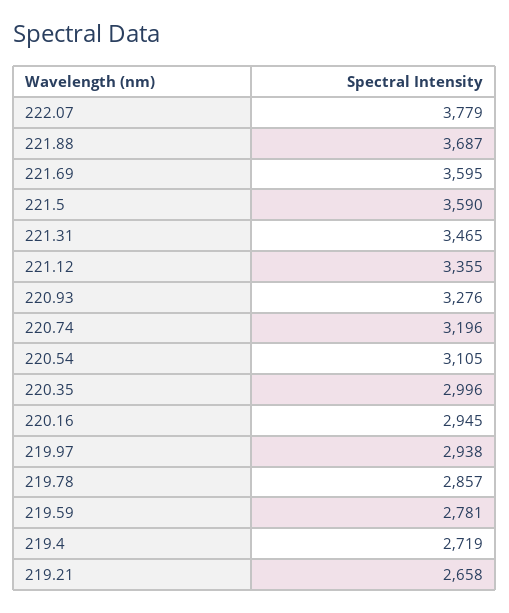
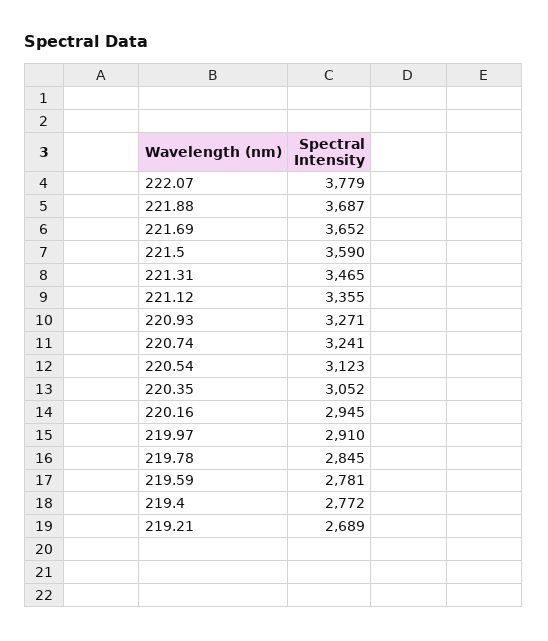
221.69: 3595 -> 3652
220.93: 3276 -> 3271
220.74: 3196 -> 3241
220.54: 3105 -> 3123
220.35: 2996 -> 3052
219.97: 2938 -> 2910
219.78: 2857 -> 2845
219.4: 2719 -> 2772
219.21: 2658 -> 2689

